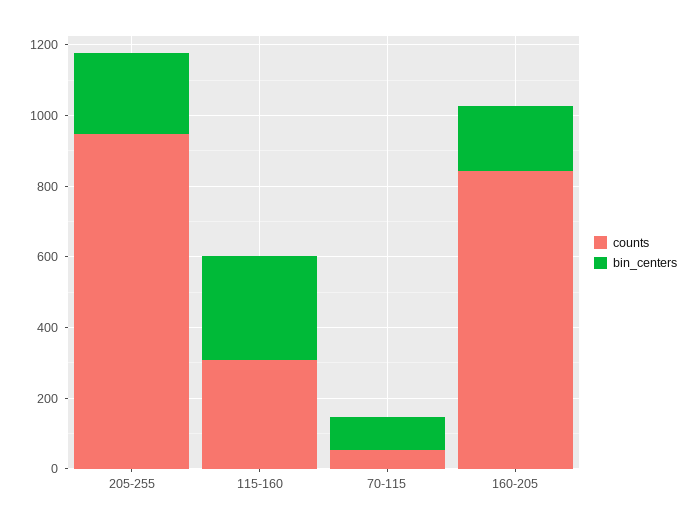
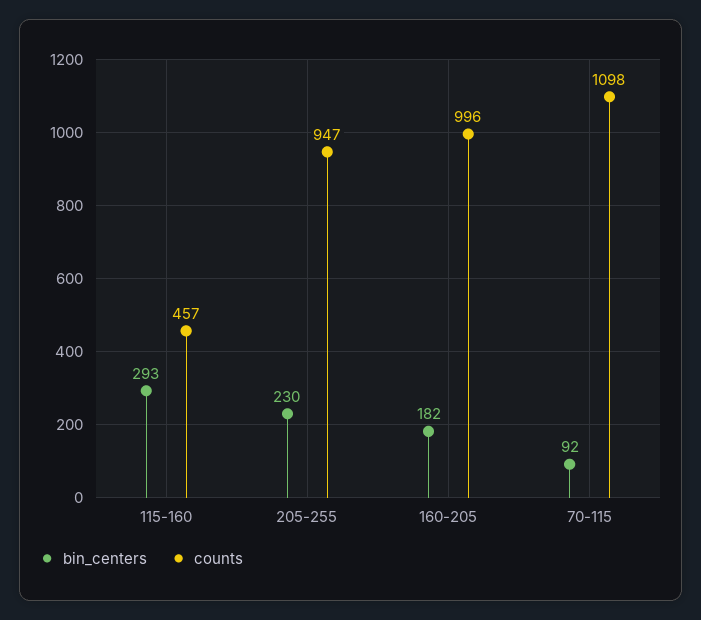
counts, 115-160: 300 -> 457
counts, 70-115: 50 -> 1098
counts, 160-205: 850 -> 996

